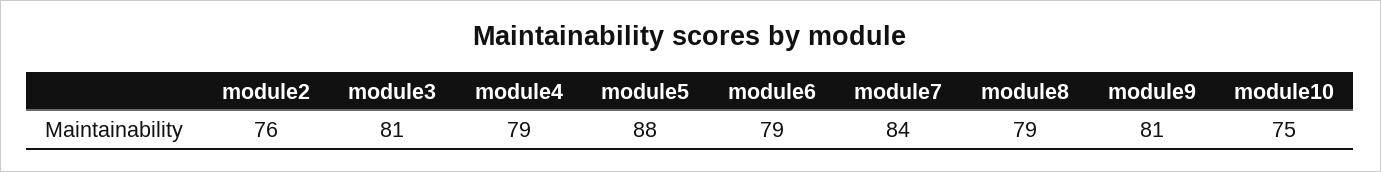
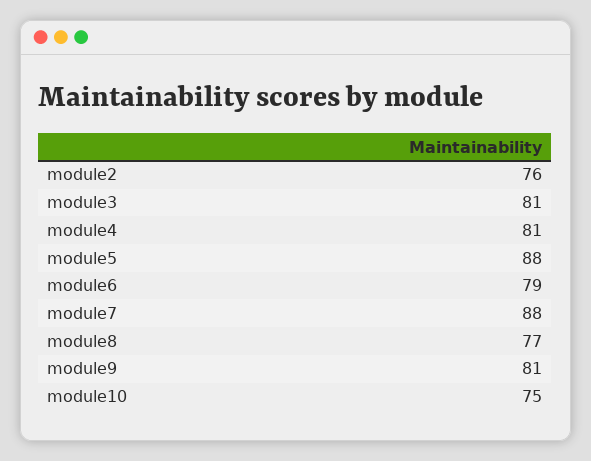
module4: 79 -> 81
module7: 84 -> 88
module8: 79 -> 77

